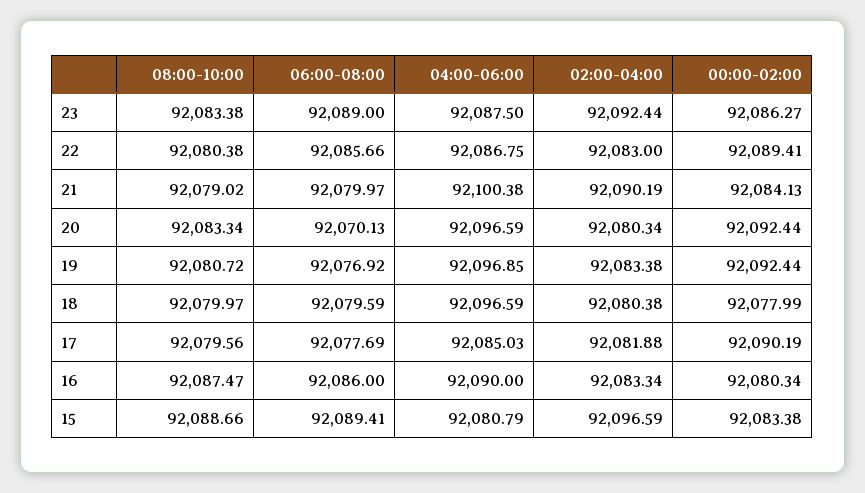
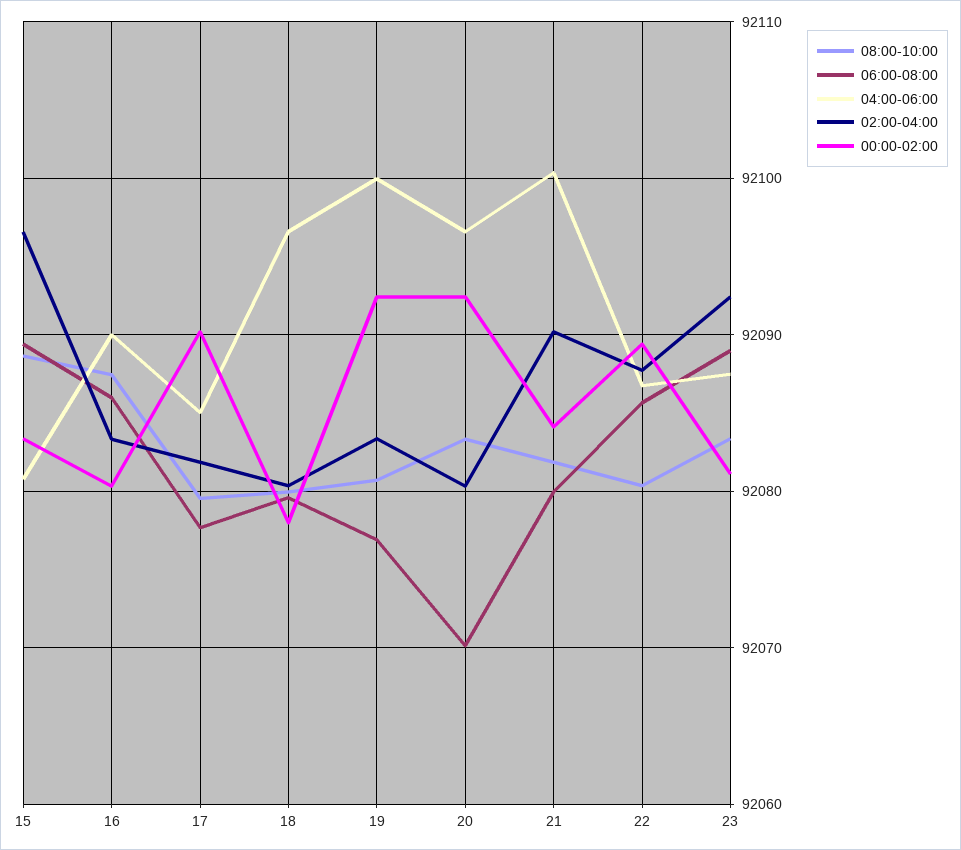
00:00-02:00, 23: 92086.27 -> 92081
02:00-04:00, 22: 92083 -> 92088
08:00-10:00, 21: 92079.02 -> 92082
04:00-06:00, 19: 92096.85 -> 92100

